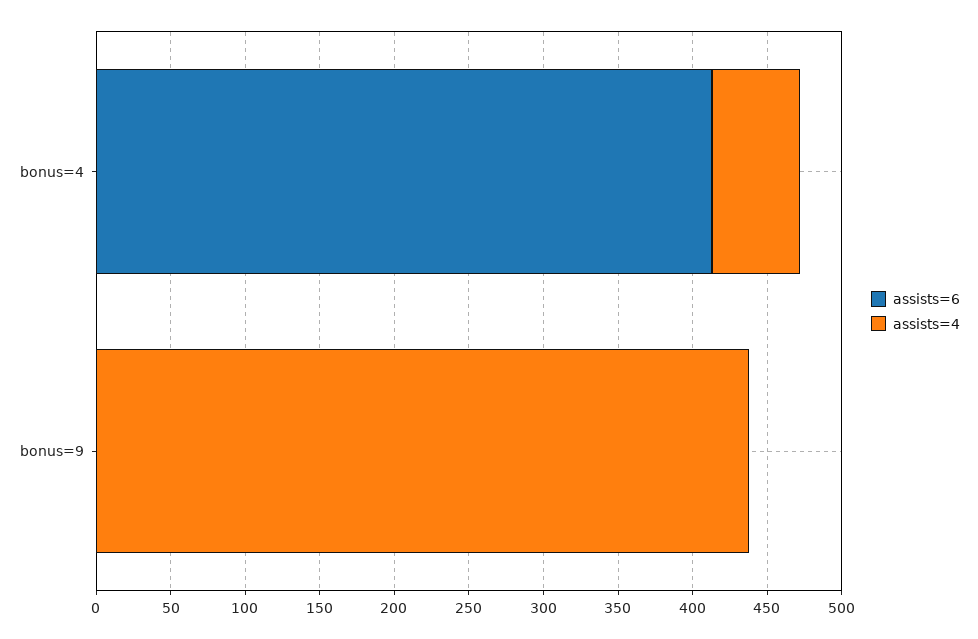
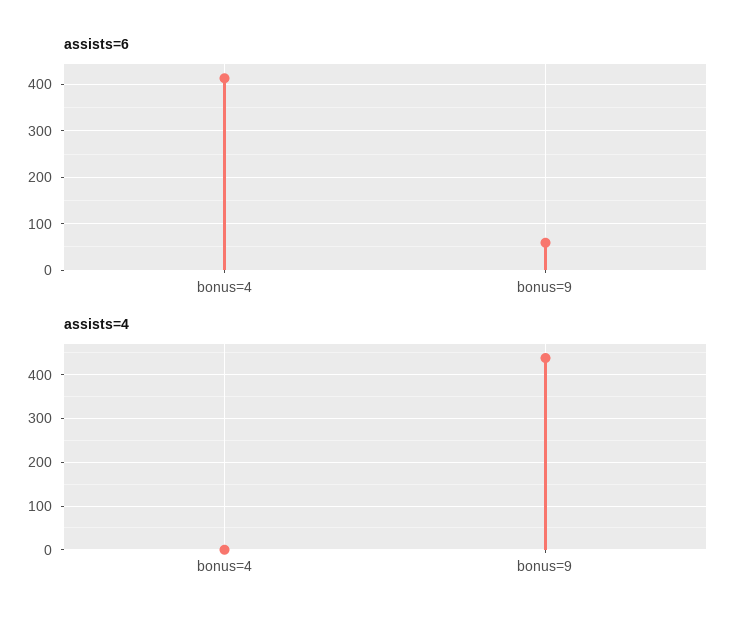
assists=4, bonus=4: 60 -> 0
assists=6, bonus=9: 0 -> 60

